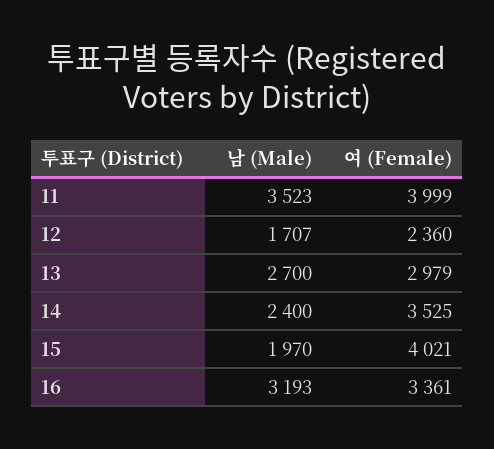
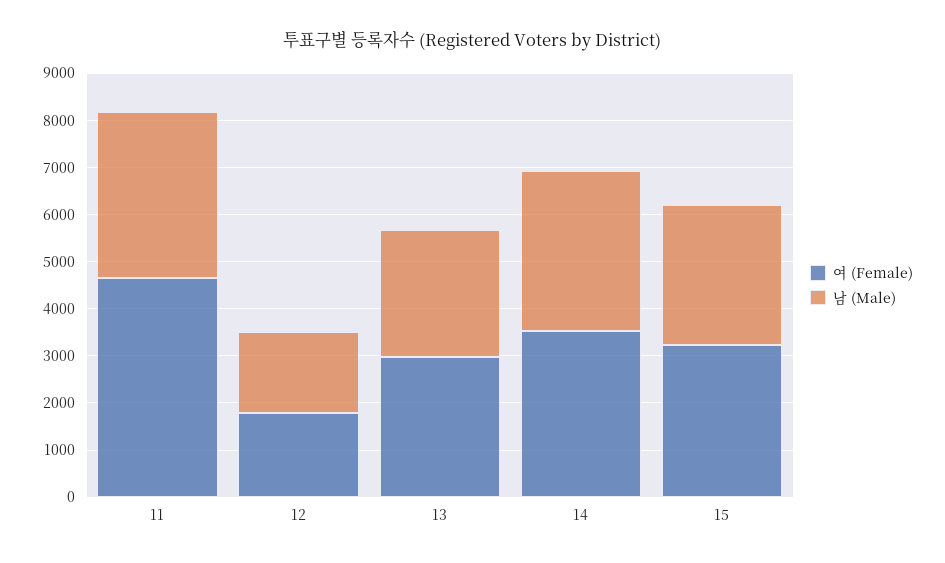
여 (Female), 11: 3999 -> 4600
여 (Female), 12: 2360 -> 1800
남 (Male), 14: 2400 -> 3400
남 (Male), 15: 1970 -> 3000
여 (Female), 15: 4021 -> 3200
남 (Male), 16: 3193 -> none
여 (Female), 16: 3361 -> none

